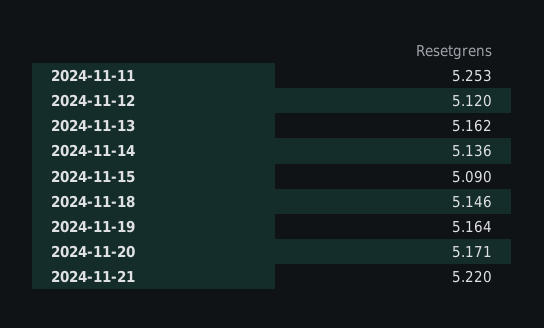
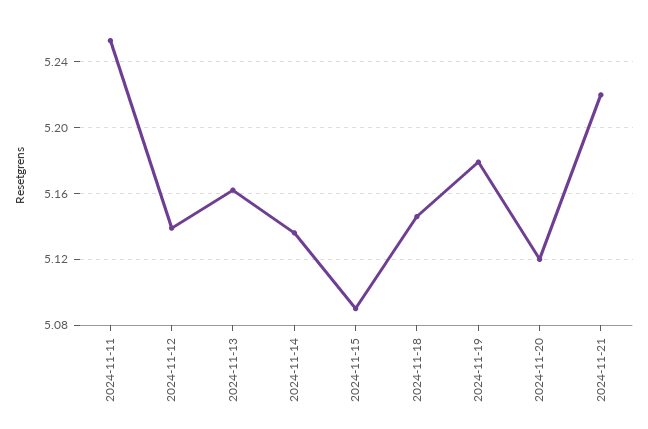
2024-11-12: 5.12 -> 5.14
2024-11-19: 5.164 -> 5.18
2024-11-20: 5.171 -> 5.12

